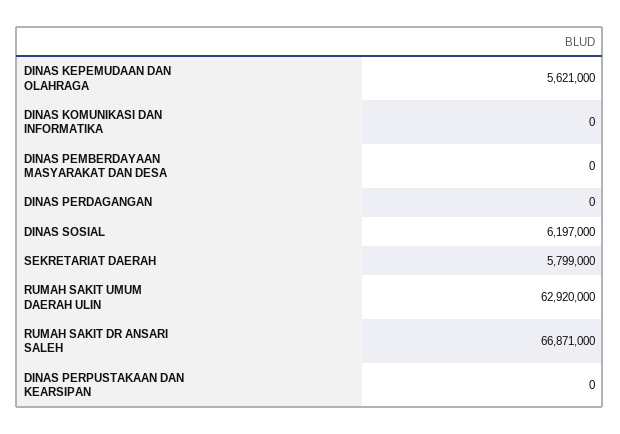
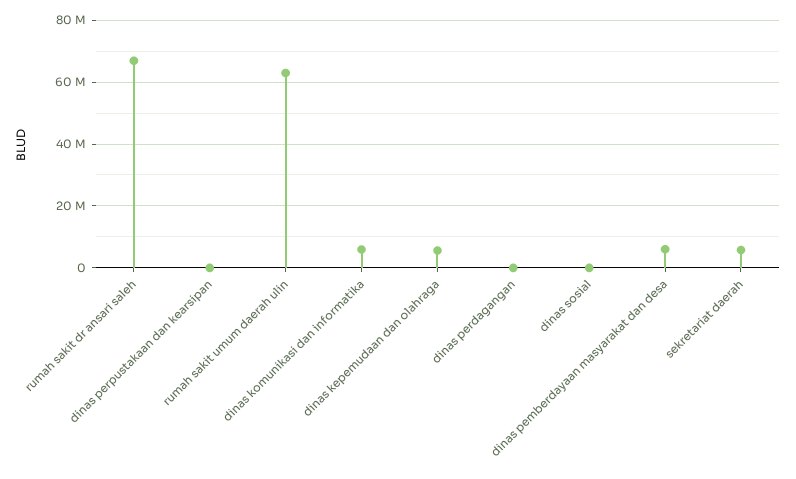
DINAS KOMUNIKASI DAN INFORMATIKA: 0 -> 6000000
DINAS PEMBERDAYAAN MASYARAKAT DAN DESA: 0 -> 6000000
DINAS SOSIAL: 6197000 -> 0

